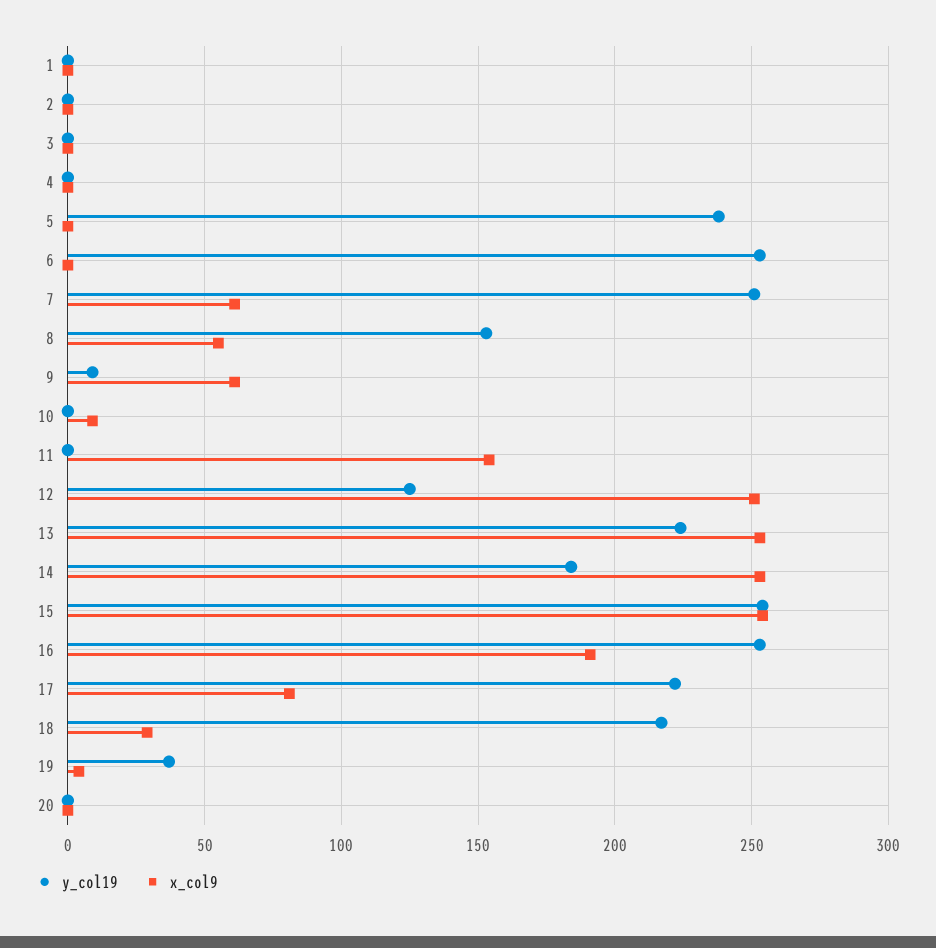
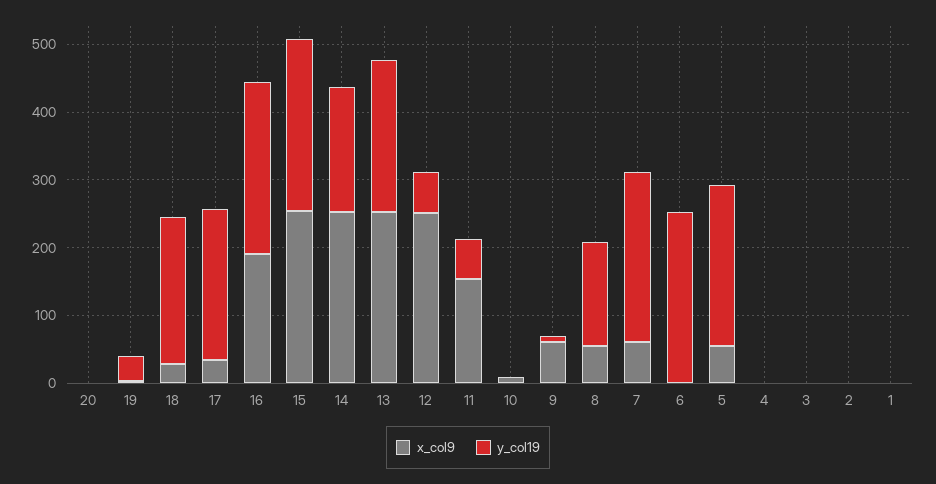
x_col9, 5: 0 -> 60
y_col19, 11: 0 -> 60
y_col19, 12: 125 -> 60
x_col9, 17: 80 -> 40

